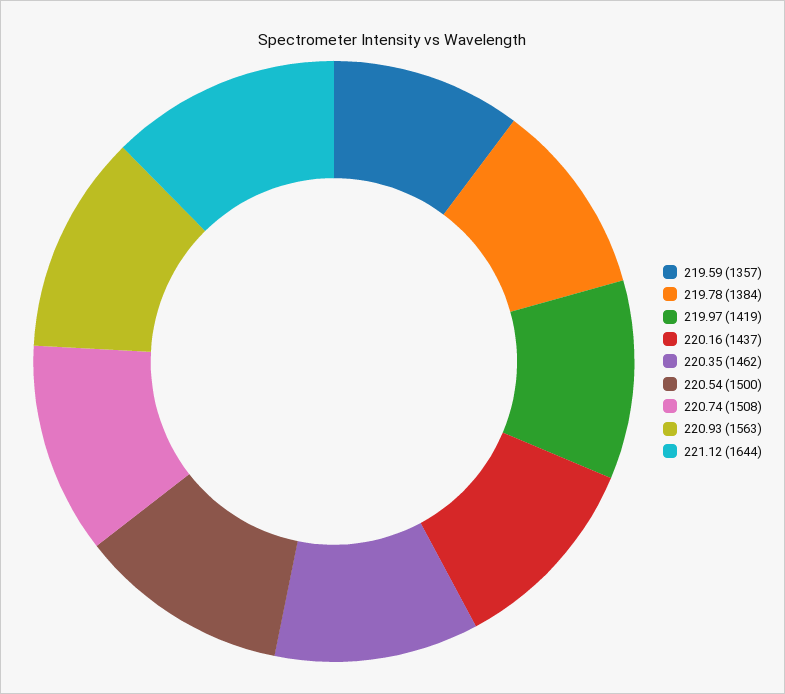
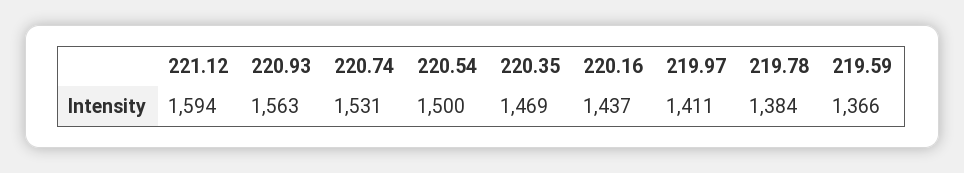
219.59: 1357 -> 1366
219.97: 1419 -> 1411
220.35: 1462 -> 1469
220.74: 1508 -> 1531
221.12: 1644 -> 1594

